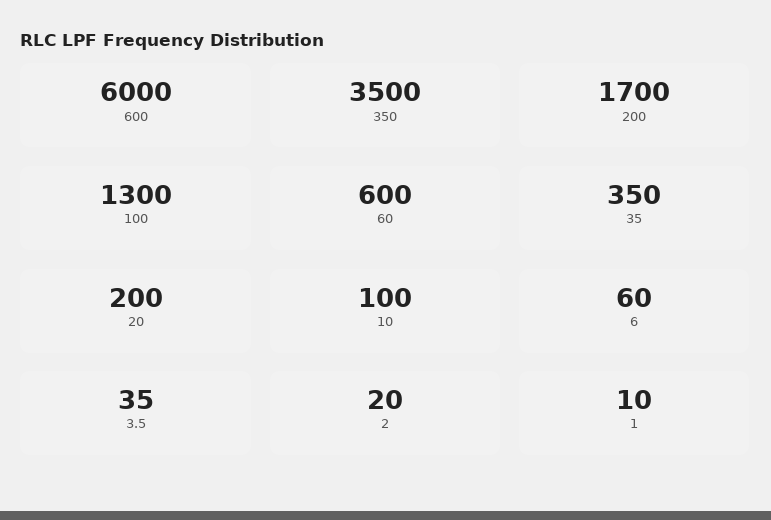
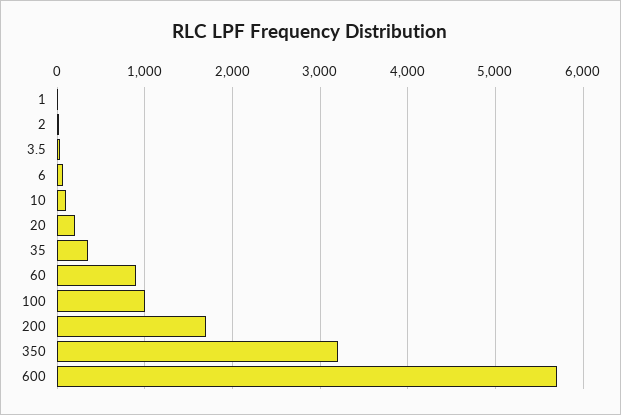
600: 6000 -> 5700
350: 3500 -> 3200
100: 1300 -> 1000
60: 600 -> 900

